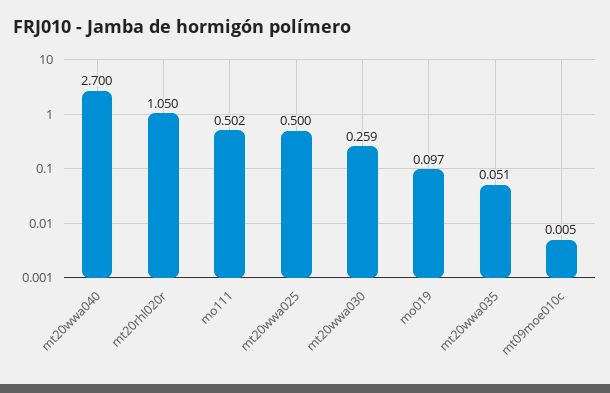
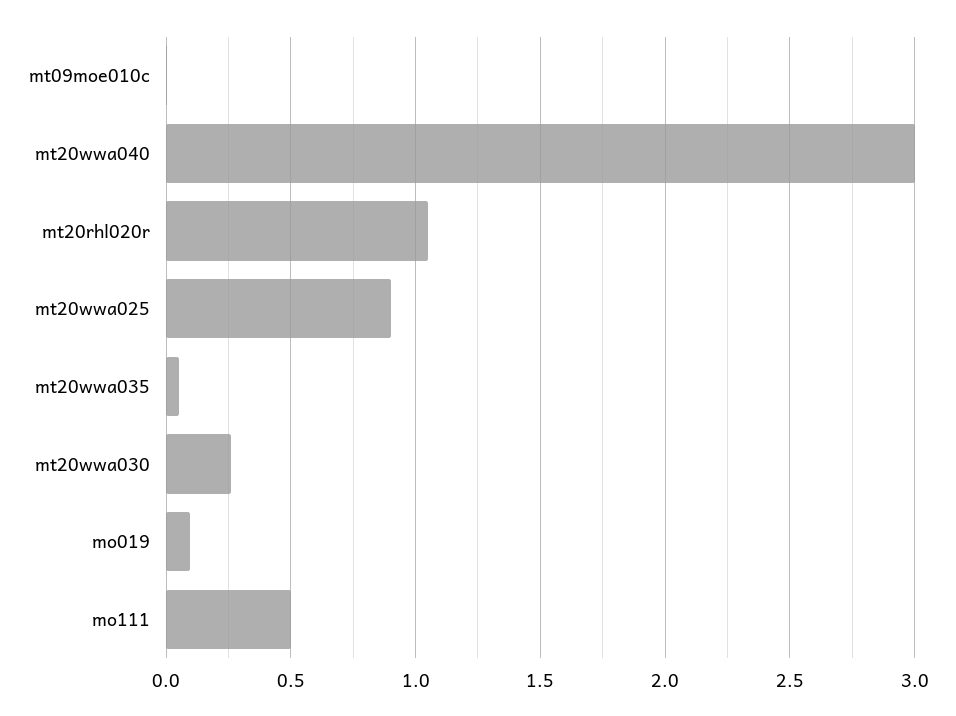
mt20wwa040: 2.7 -> 3
mt20wwa025: 0.5 -> 0.9

